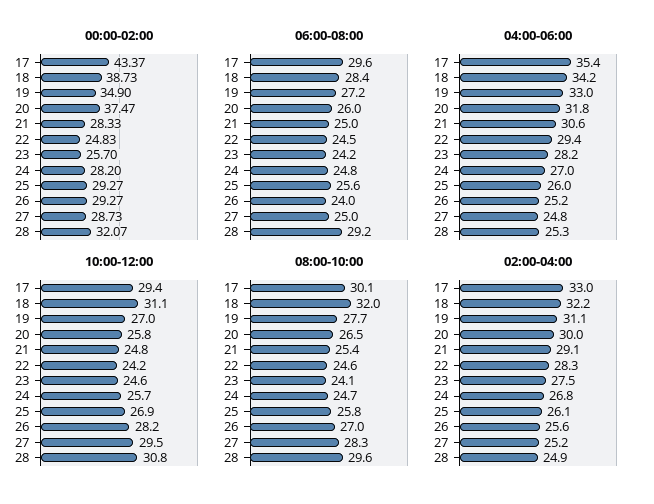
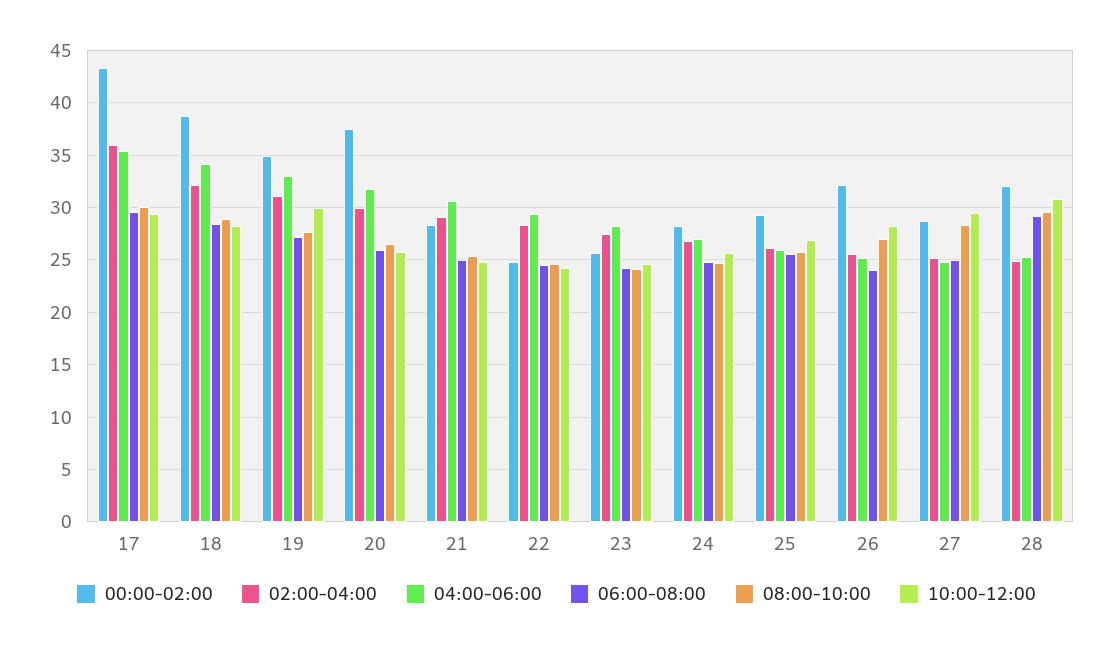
00:00-02:00, 26: 29.27 -> 32
10:00-12:00, 18: 31.1 -> 28
10:00-12:00, 19: 27 -> 30
08:00-10:00, 18: 32 -> 29
02:00-04:00, 17: 33 -> 36

